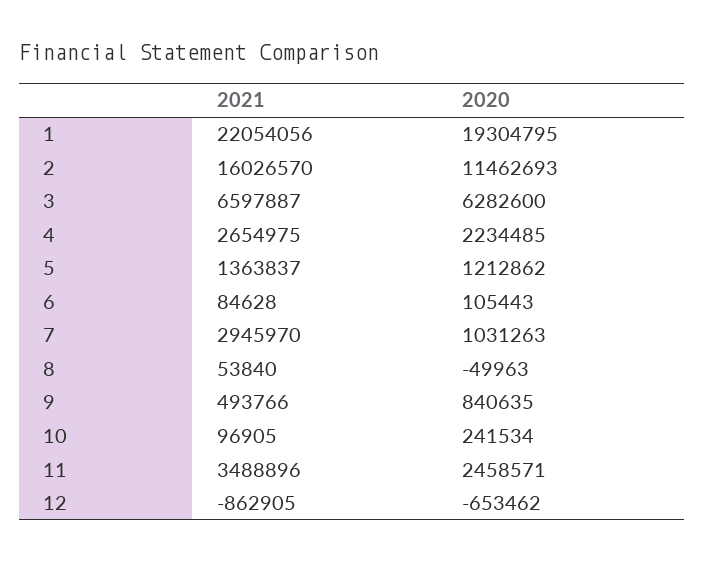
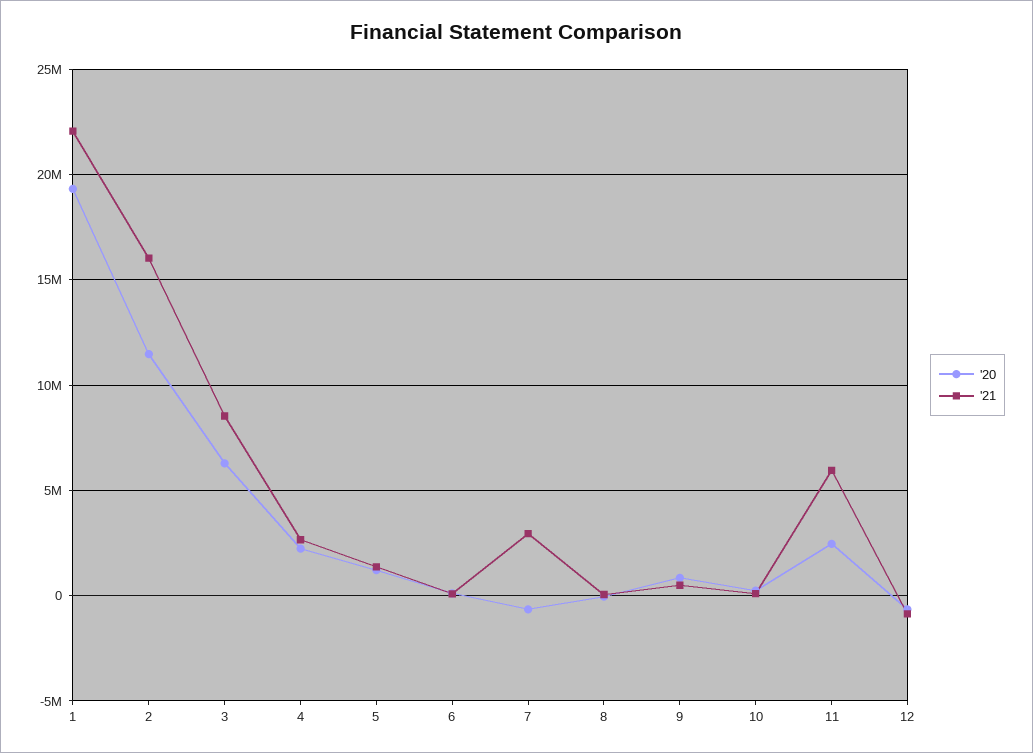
2021, 3: 6597887 -> 8500000
2020, 7: 1031263 -> -500000
2021, 11: 3488896 -> 6000000

